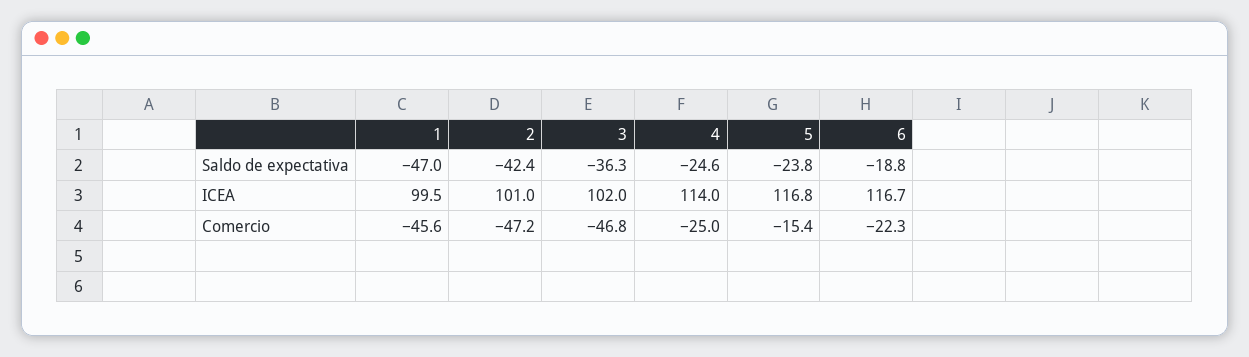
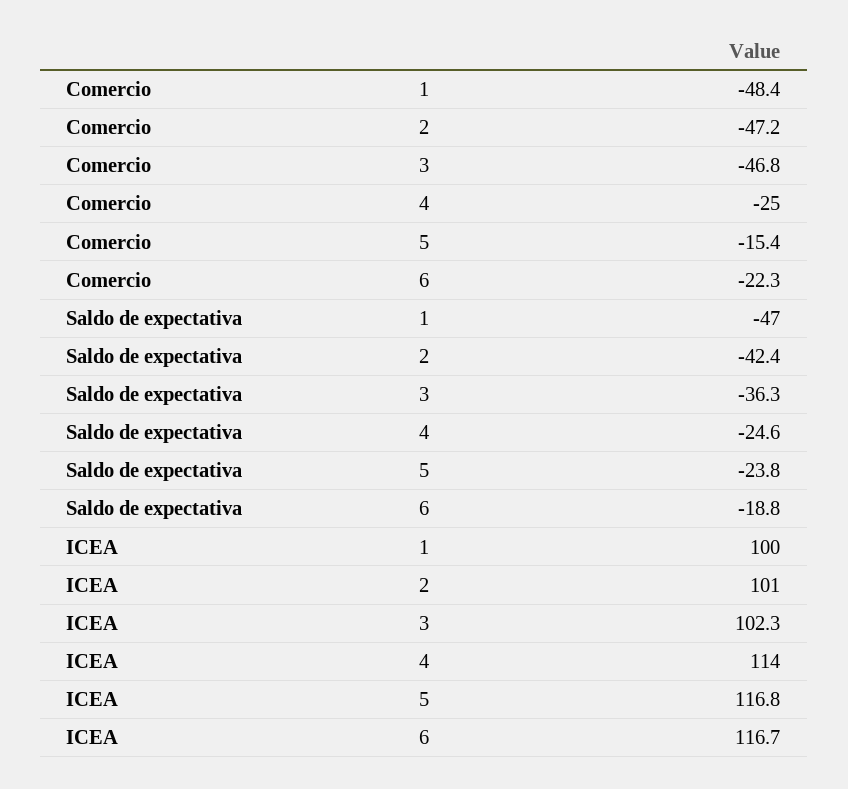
1, ICEA: 99.5 -> 100
3, ICEA: 102 -> 102.3
1, Comercio: -45.6 -> -48.4

